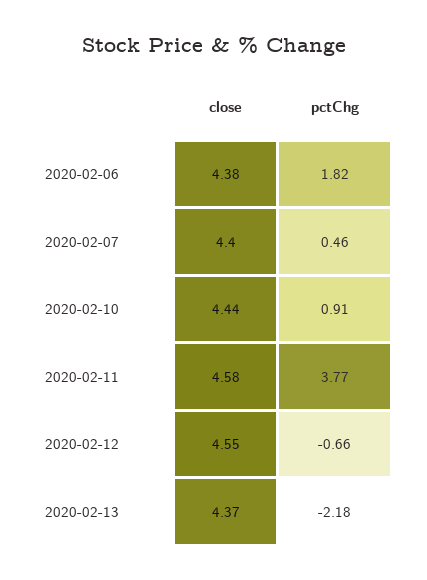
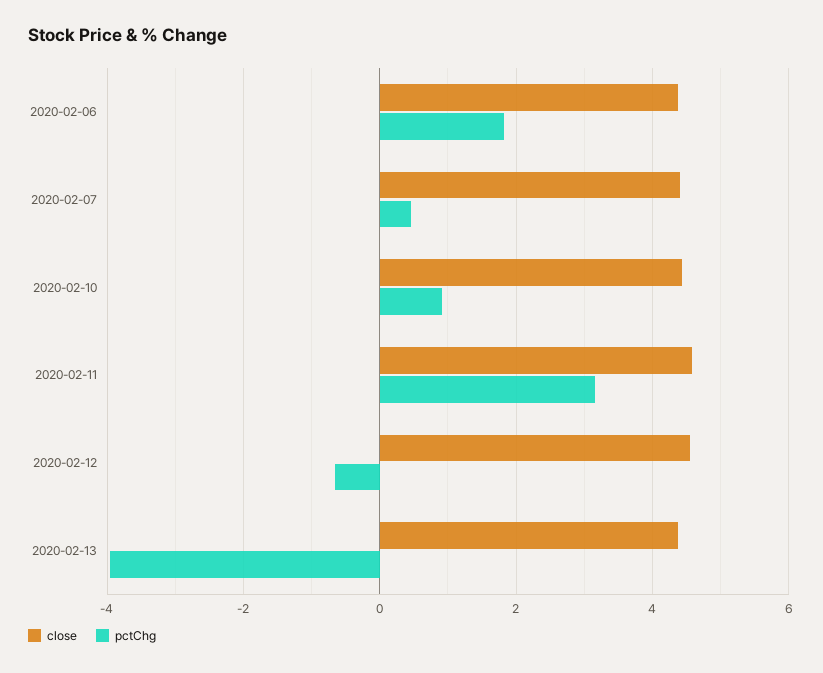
pctChg, 2020-02-11: 3.77 -> 3.2
pctChg, 2020-02-13: -2.18 -> -4

